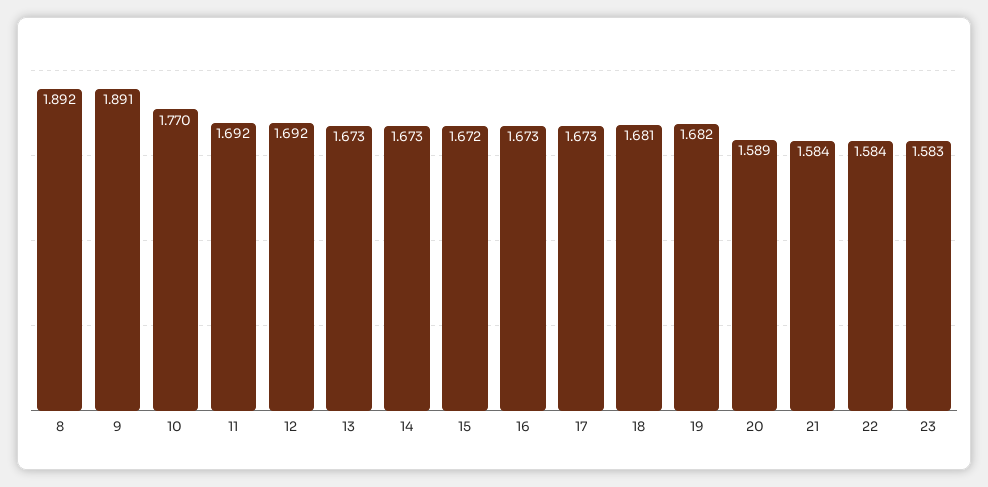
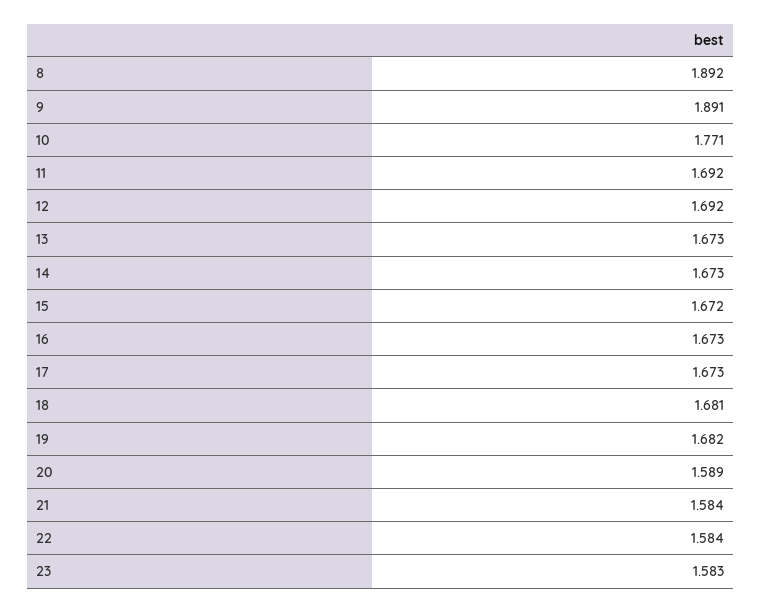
10: 1.77 -> 1.771

